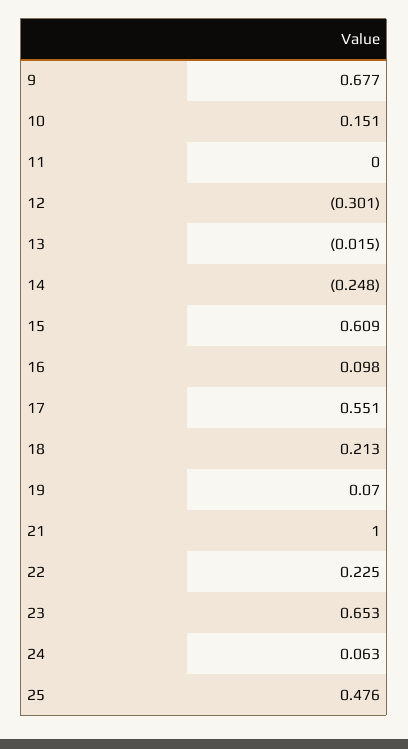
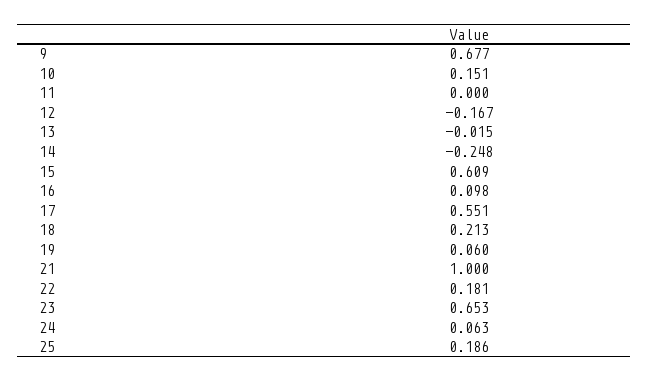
12: -0.301 -> -0.167
19: 0.07 -> 0.06
22: 0.225 -> 0.181
25: 0.476 -> 0.186

